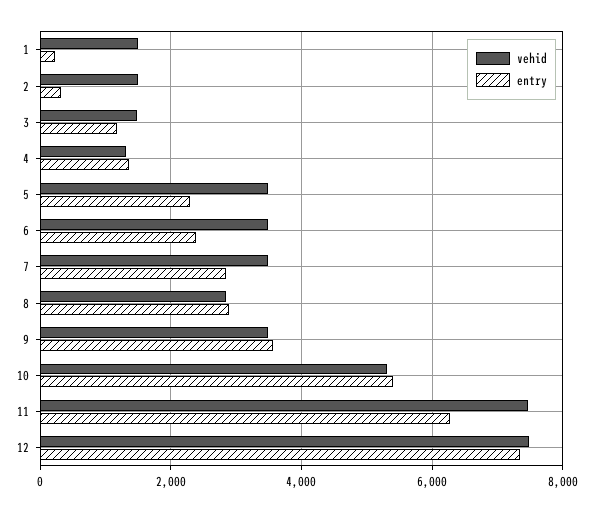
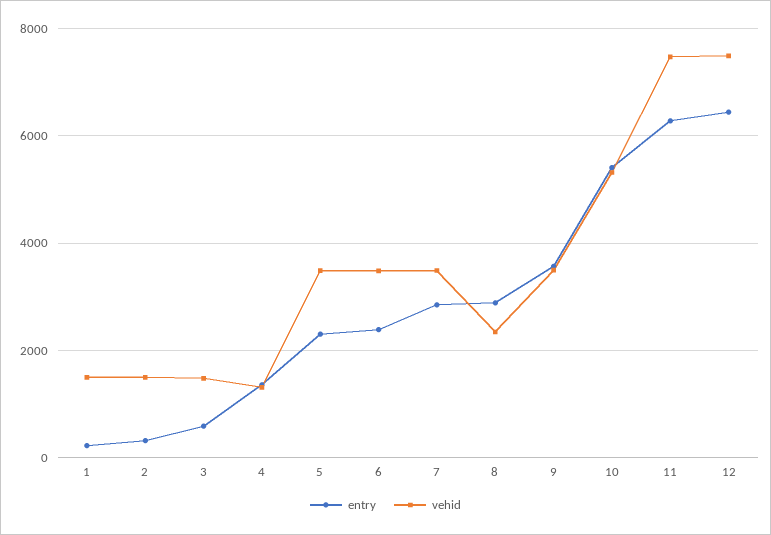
entry, 3: 1200 -> 600
vehid, 8: 2800 -> 2400
entry, 12: 7400 -> 6400

